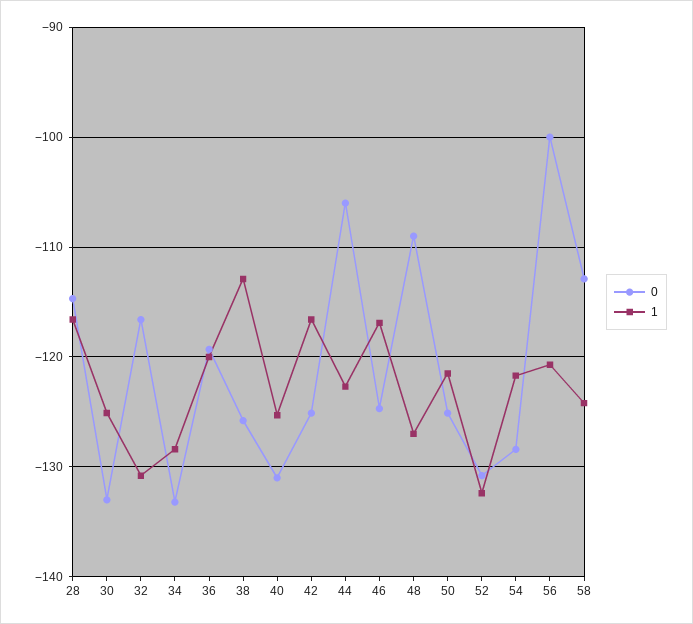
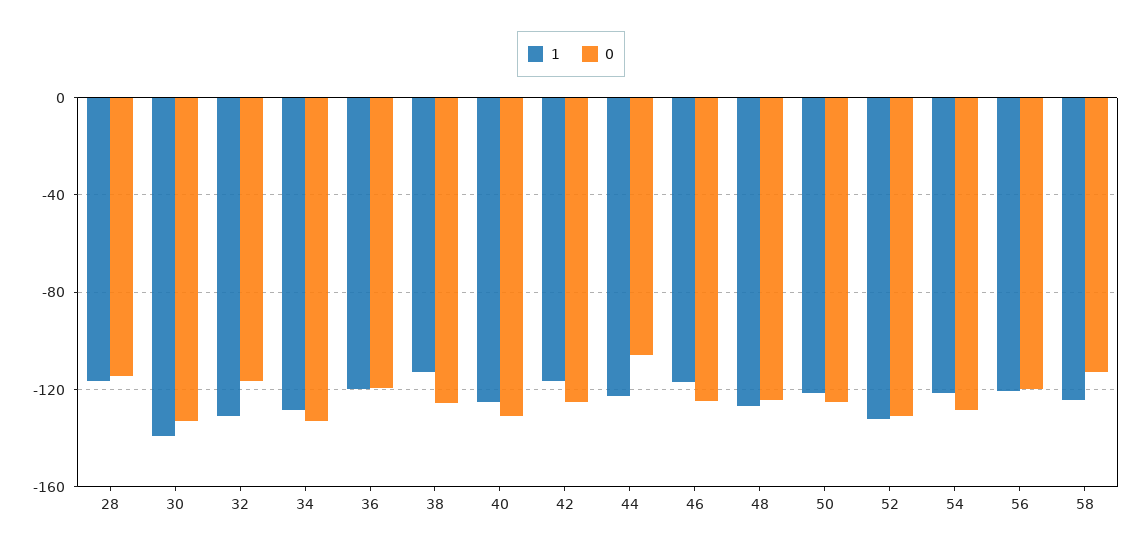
1, 30: -125 -> -140
0, 48: -109 -> -125
0, 56: -100 -> -120

